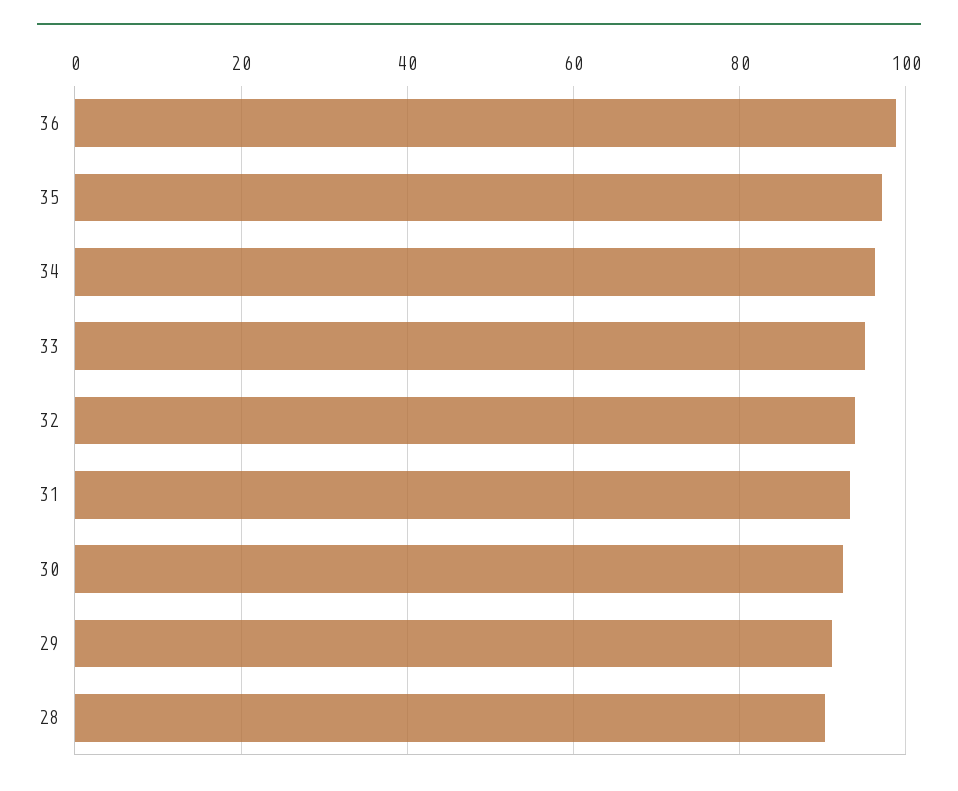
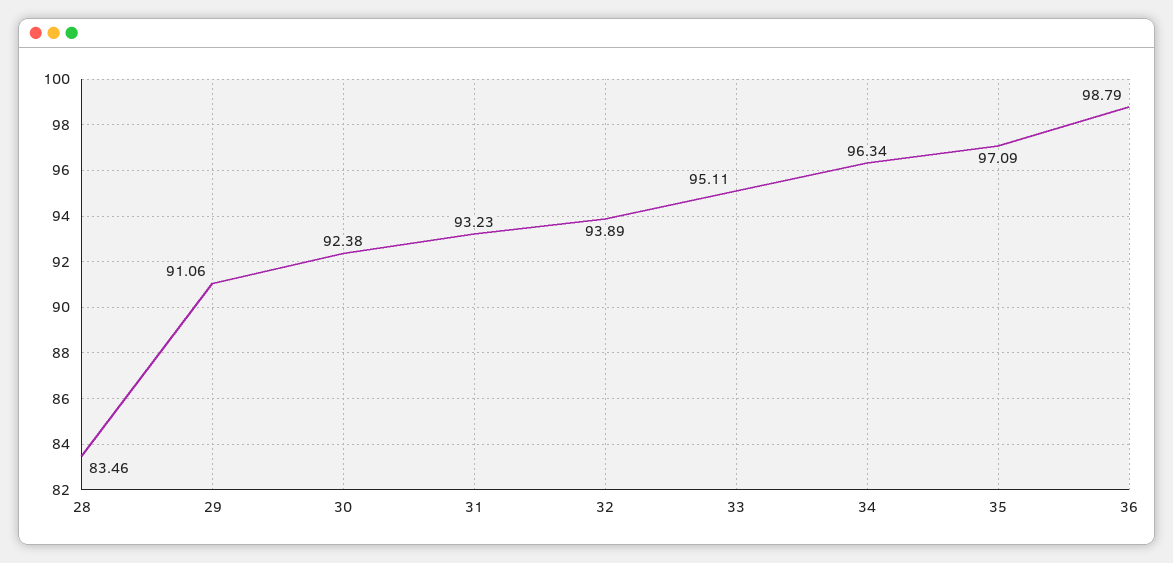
28: 90 -> 83.46

